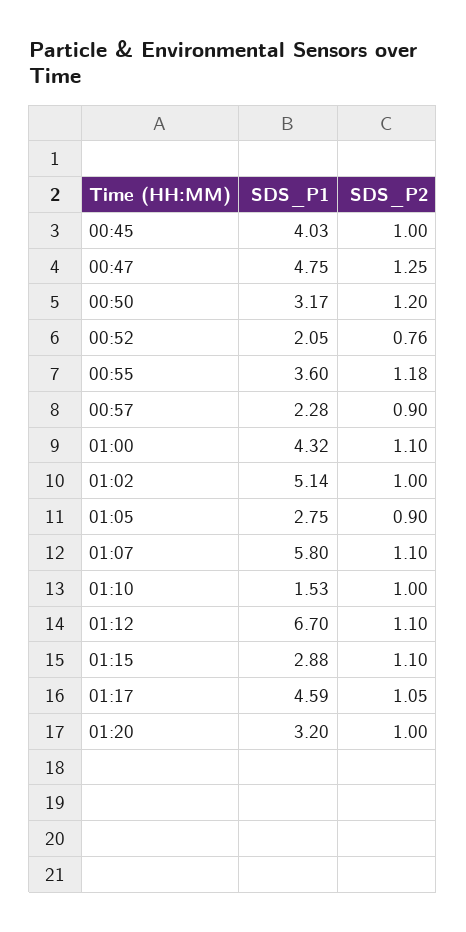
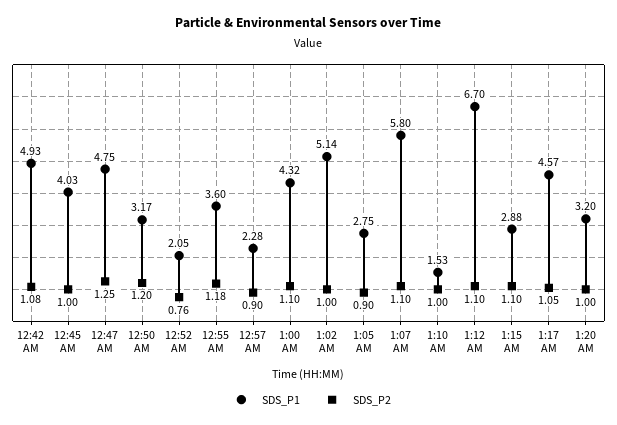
SDS_P1, 01:17: 4.59 -> 4.57
SDS_P1, 12:42 AM: none -> 4.93
SDS_P2, 12:42 AM: none -> 1.08

